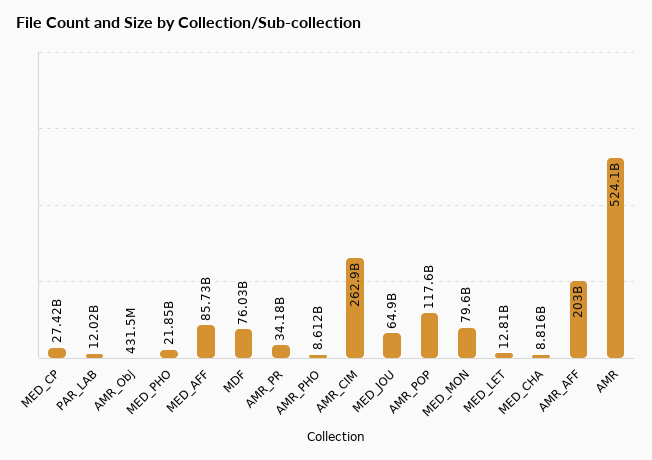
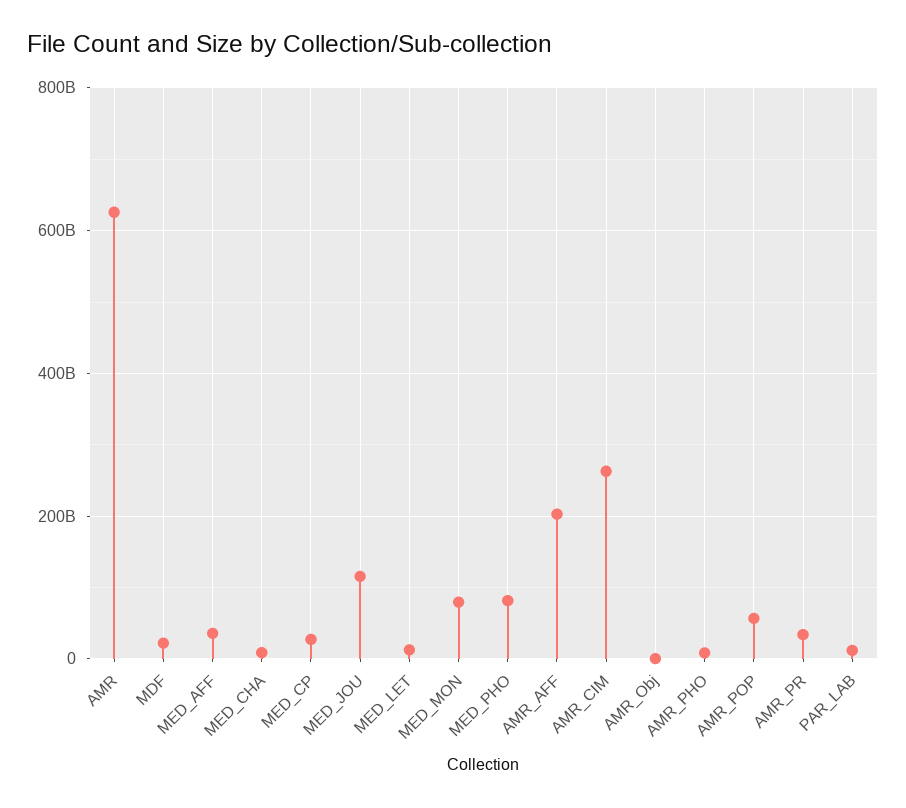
MED_PHO: 21850000000 -> 80000000000
MED_AFF: 85730000000 -> 40000000000
MDF: 76030000000 -> 20000000000
MED_JOU: 64900000000 -> 120000000000
AMR_POP: 117600000000 -> 60000000000
AMR: 524100000000 -> 620000000000

